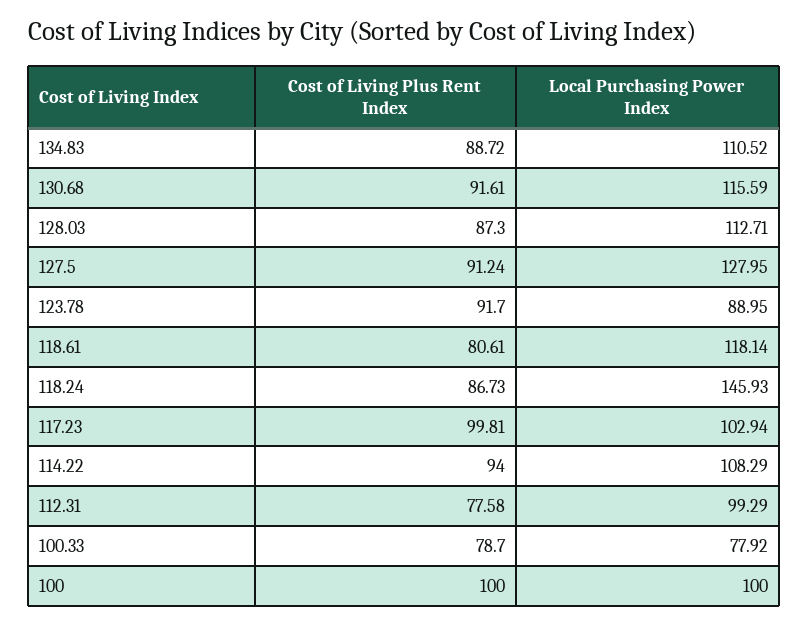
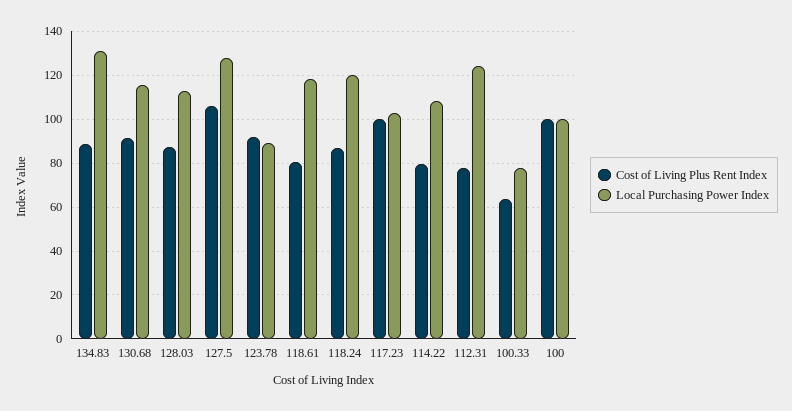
Local Purchasing Power Index, 134.83: 110.52 -> 130
Cost of Living Plus Rent Index, 127.5: 91.24 -> 105
Local Purchasing Power Index, 118.24: 145.93 -> 120
Cost of Living Plus Rent Index, 114.22: 94 -> 80
Local Purchasing Power Index, 112.31: 99.29 -> 125
Cost of Living Plus Rent Index, 100.33: 78.7 -> 65

